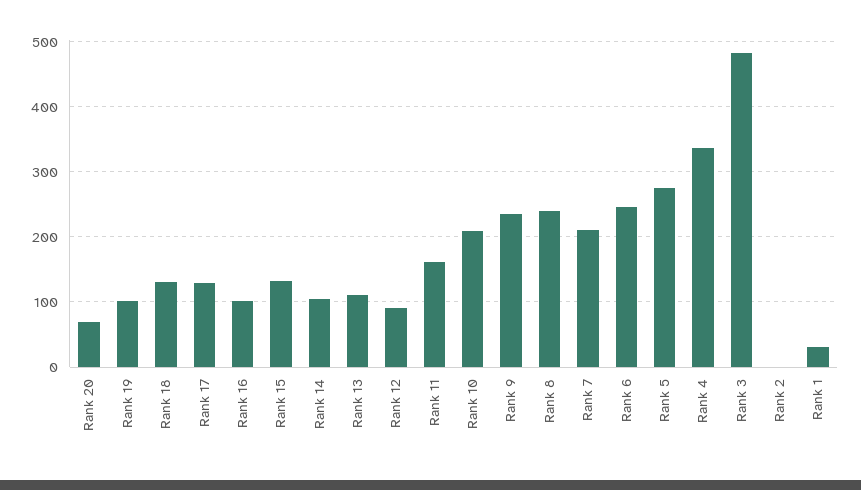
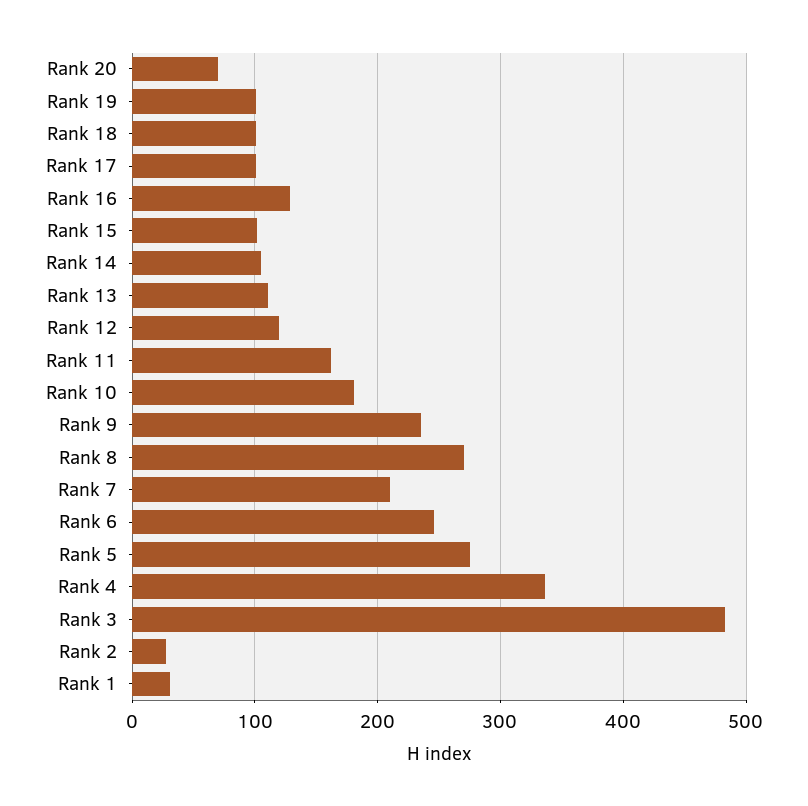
Rank 18: 130 -> 100
Rank 17: 130 -> 100
Rank 16: 100 -> 130
Rank 15: 130 -> 100
Rank 12: 90 -> 120
Rank 10: 210 -> 180
Rank 8: 240 -> 270
Rank 2: 0 -> 30

